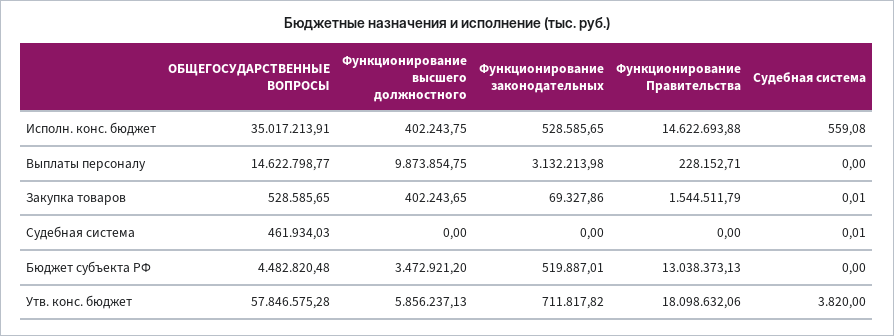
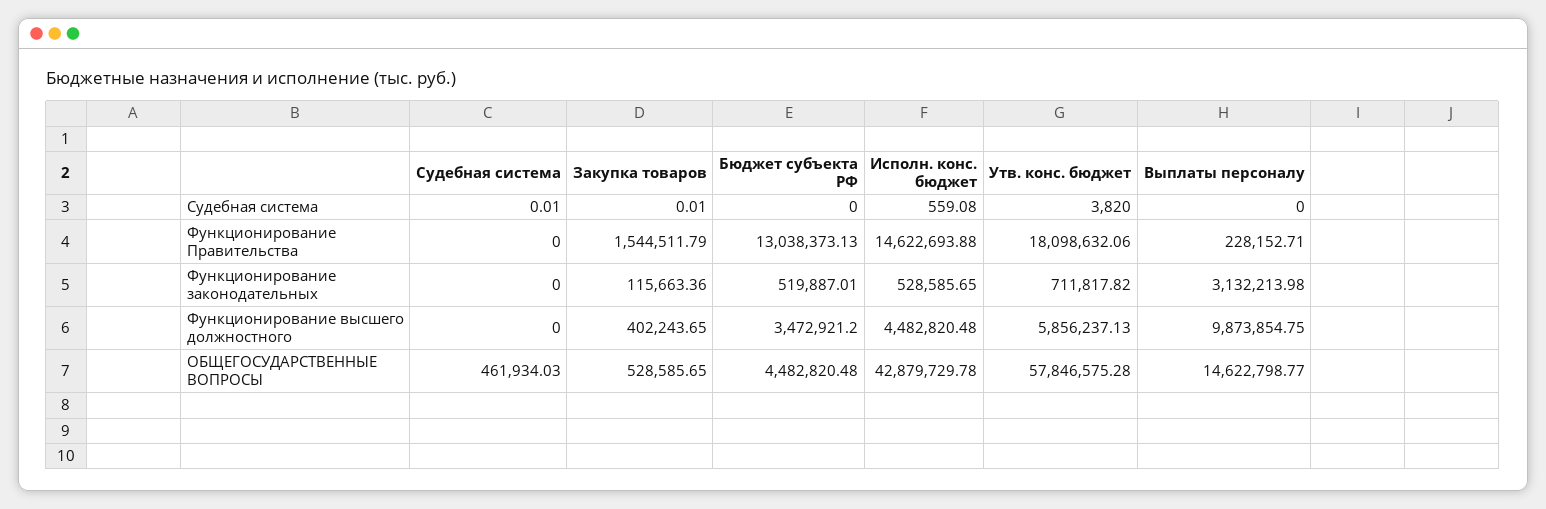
ОБЩЕГОСУДАРСТВЕННЫЕ ВОПРОСЫ, Исполн. конс. бюджет: 35017213.91 -> 42879729.78
Функционирование высшего должностного, Исполн. конс. бюджет: 402243.75 -> 4482820.48
Функционирование законодательных, Закупка товаров: 69327.86 -> 115663.36

